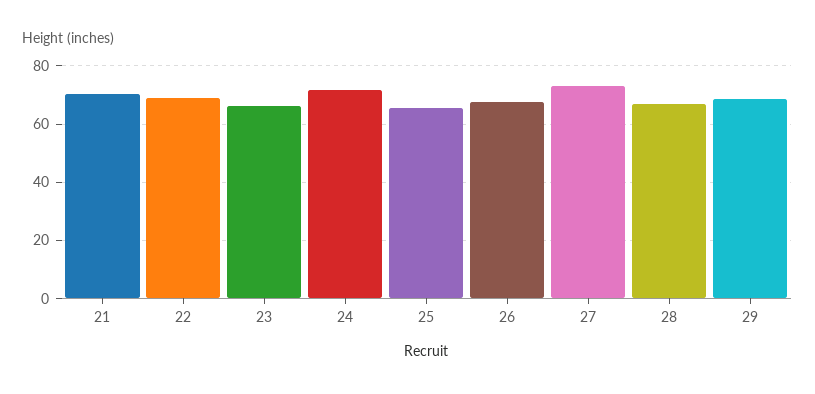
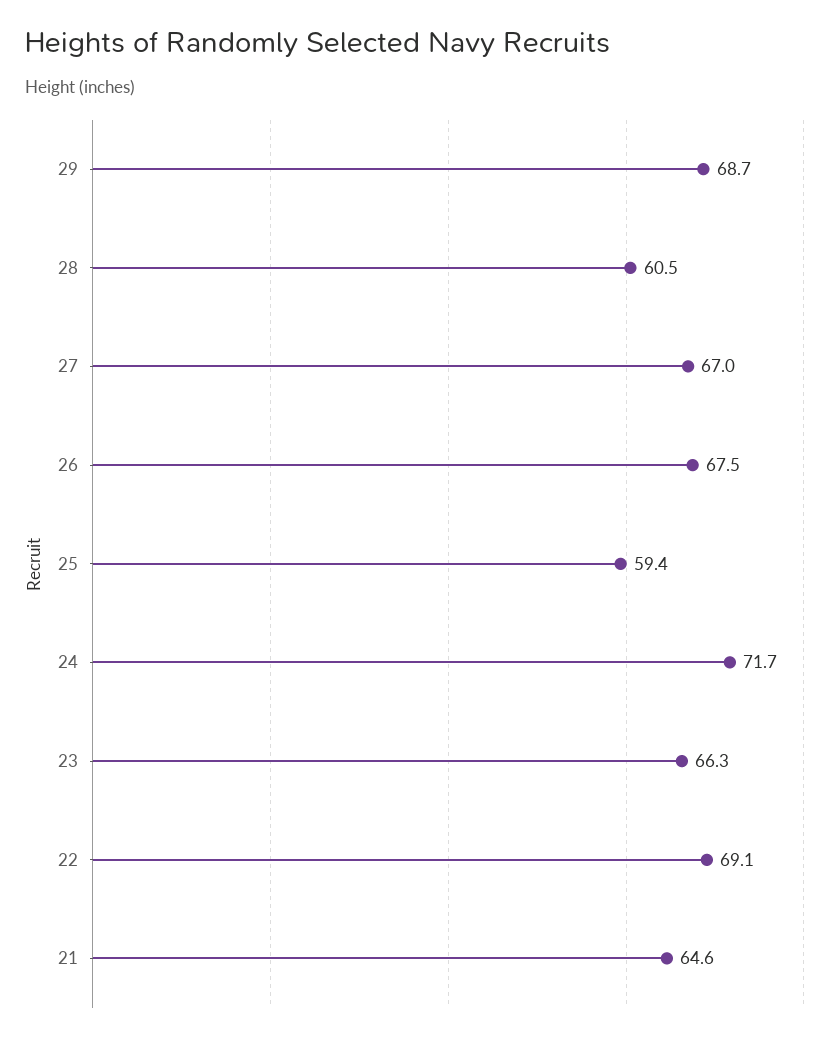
21: 70 -> 64.6
25: 65 -> 59.4
27: 72.5 -> 67
28: 67.5 -> 60.5

